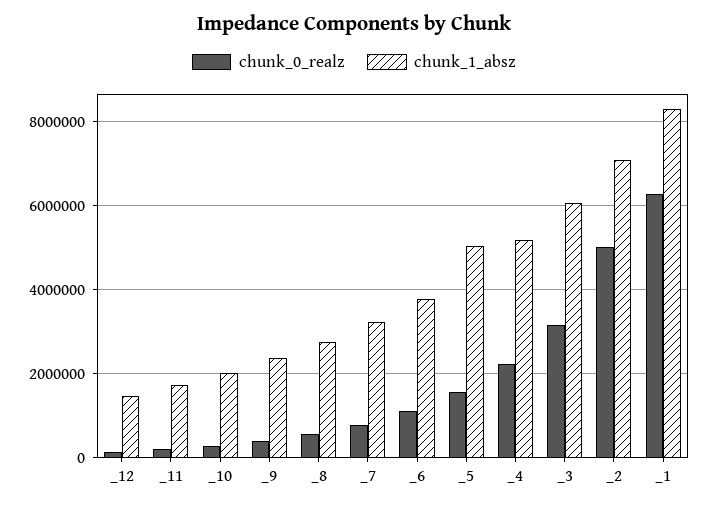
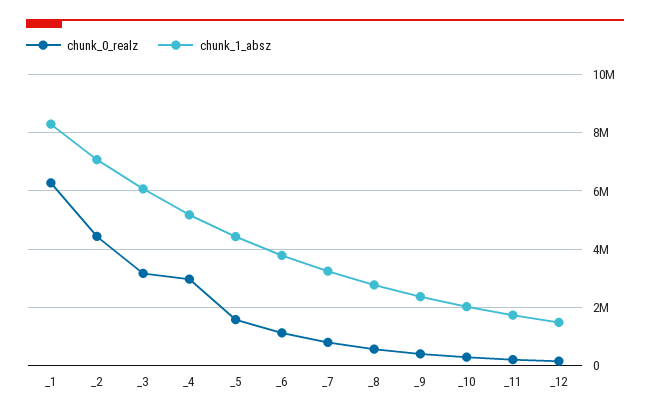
chunk_1_absz, _5: 5000000 -> 4500000
chunk_0_realz, _4: 2200000 -> 3000000
chunk_0_realz, _2: 5000000 -> 4500000

